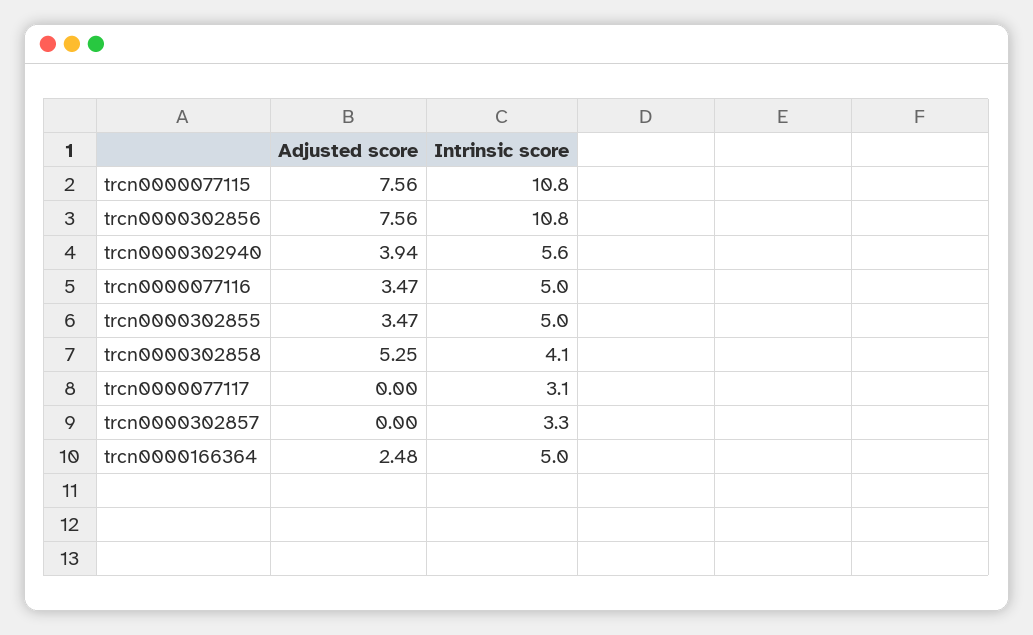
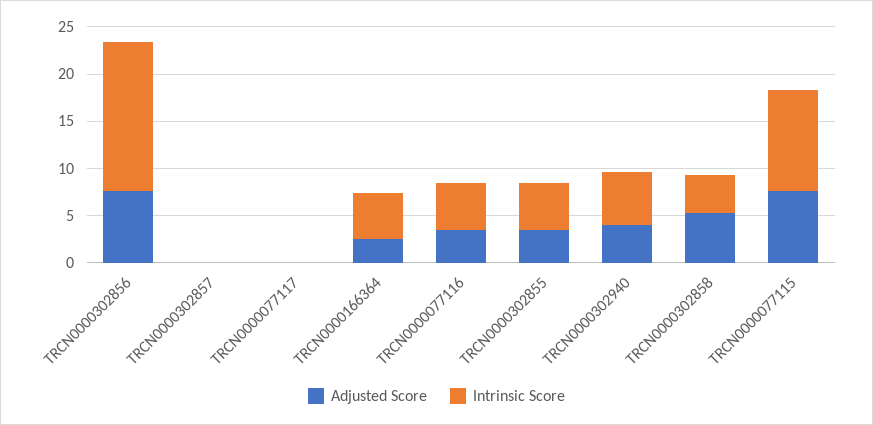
Intrinsic score, trcn0000302856: 10.8 -> 16
Intrinsic score, trcn0000077117: 3.1 -> 0
Intrinsic score, trcn0000302857: 3.3 -> 0

